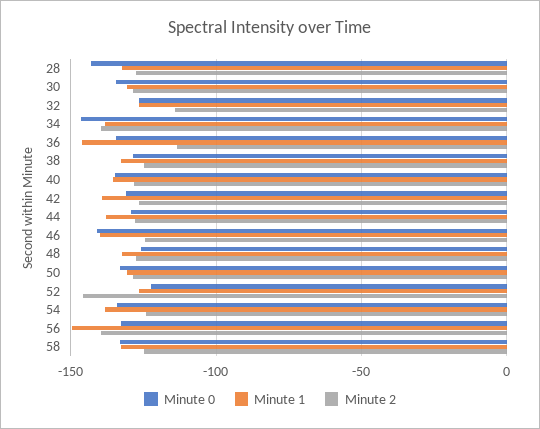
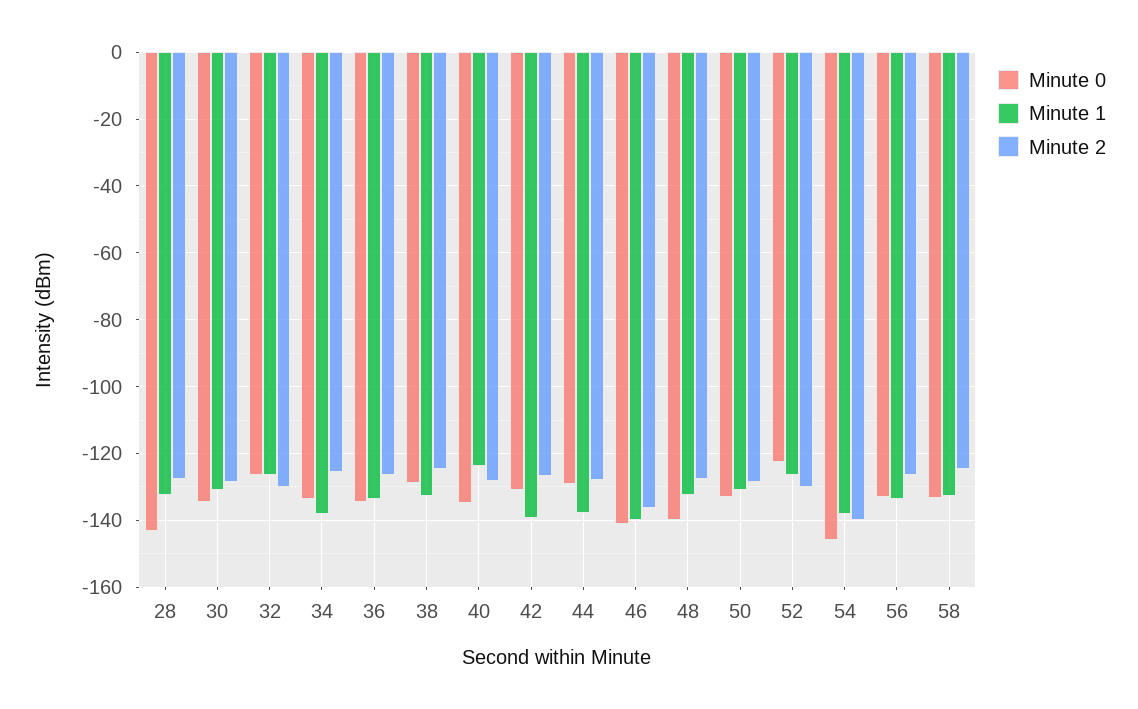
Minute 2, 32: -115 -> -130
Minute 0, 34: -145 -> -134
Minute 2, 34: -140 -> -126
Minute 1, 36: -145 -> -134
Minute 2, 36: -115 -> -126
Minute 1, 40: -135 -> -124
Minute 2, 46: -125 -> -136
Minute 0, 48: -125 -> -140
Minute 2, 52: -145 -> -130
Minute 0, 54: -135 -> -146
Minute 2, 54: -125 -> -140
Minute 1, 56: -150 -> -134
Minute 2, 56: -140 -> -126

